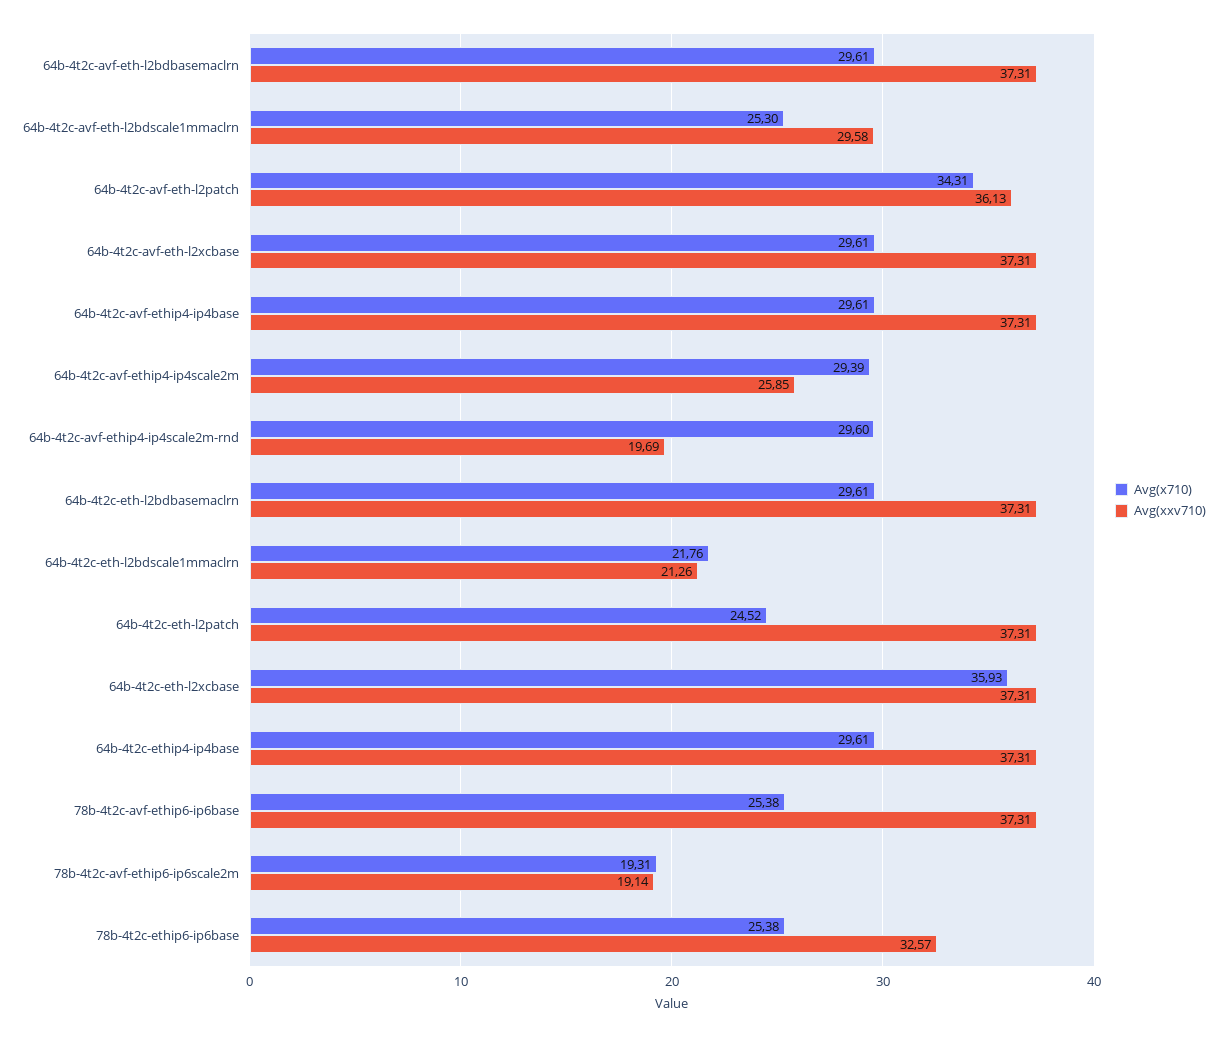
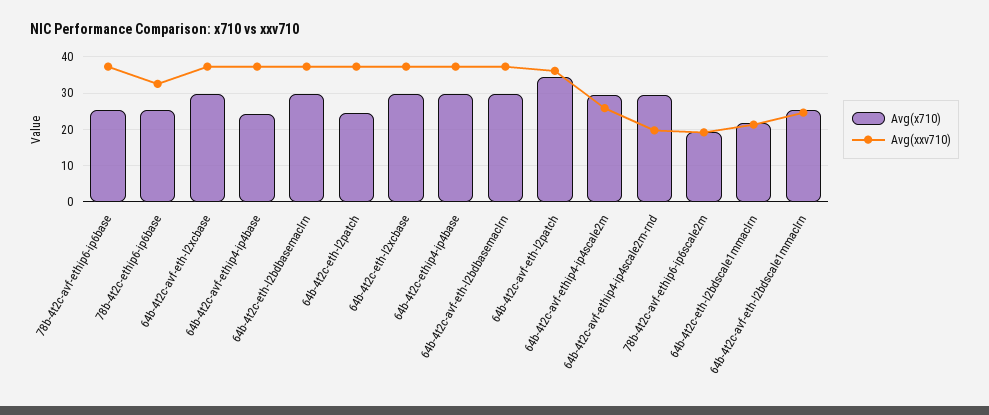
Avg(xxv710), 64b-4t2c-avf-eth-l2bdscale1mmaclrn: 29.58 -> 24
Avg(x710), 64b-4t2c-avf-ethip4-ip4base: 29.61 -> 24
Avg(x710), 64b-4t2c-eth-l2xcbase: 35.93 -> 30

